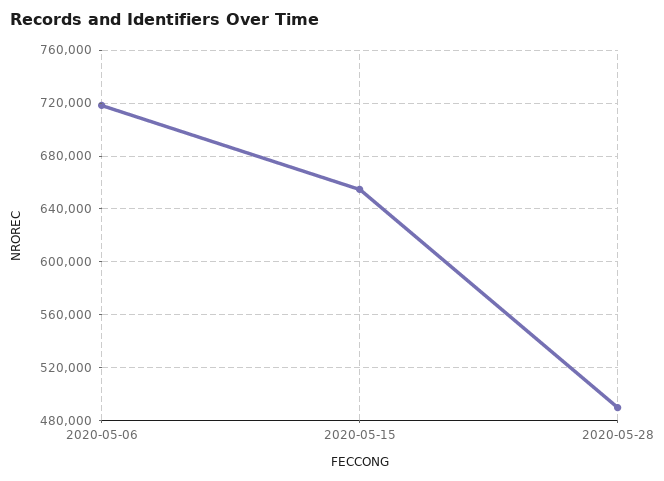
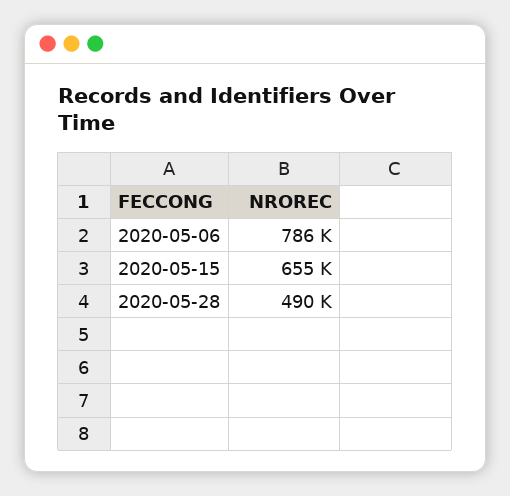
2020-05-06: 720000 -> 786000

